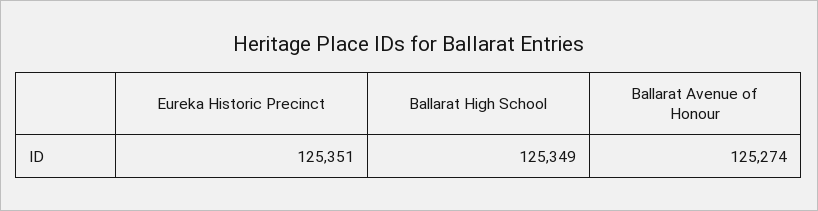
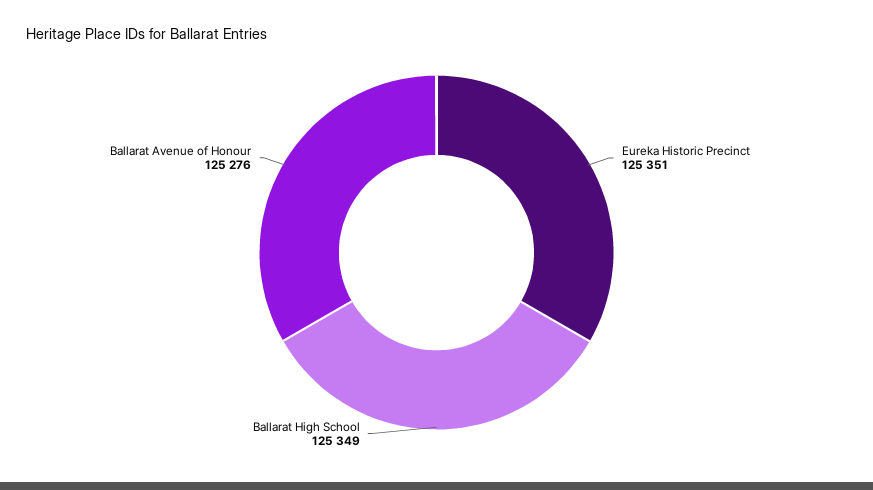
Ballarat Avenue of Honour: 125274 -> 125276

